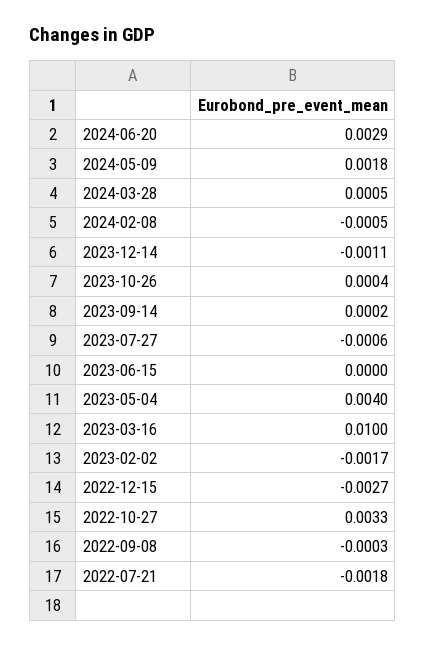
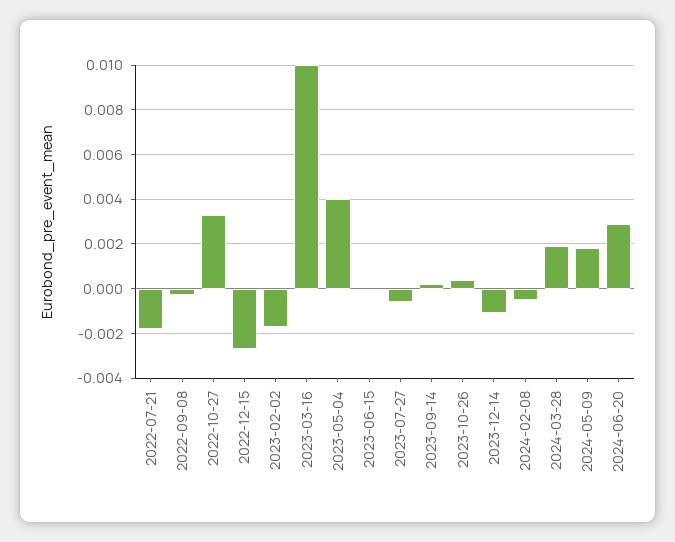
2024-03-28: 0.0005 -> 0.002

